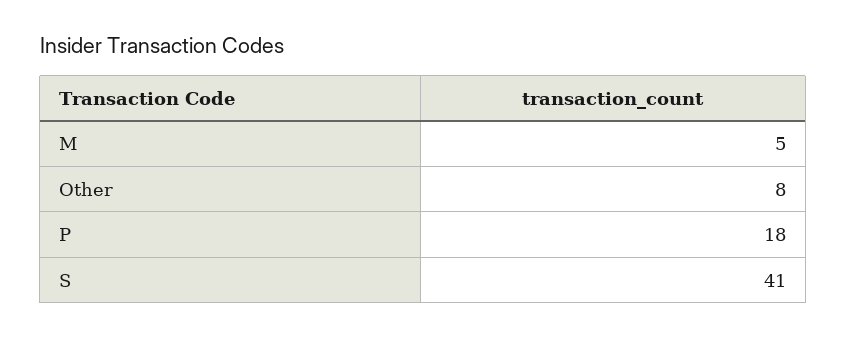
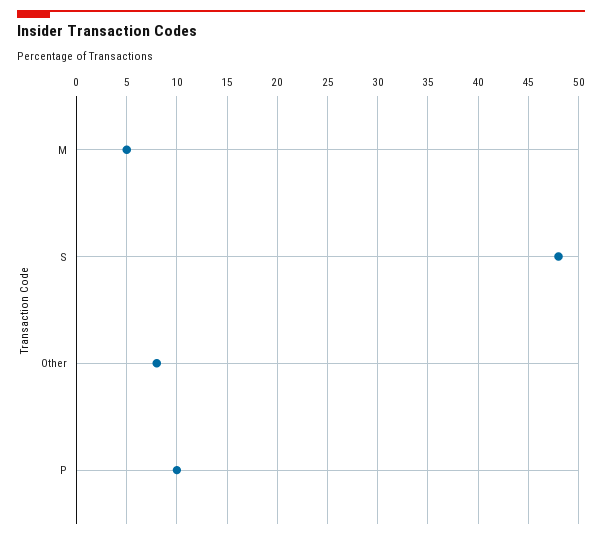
P: 18 -> 10
S: 41 -> 48

